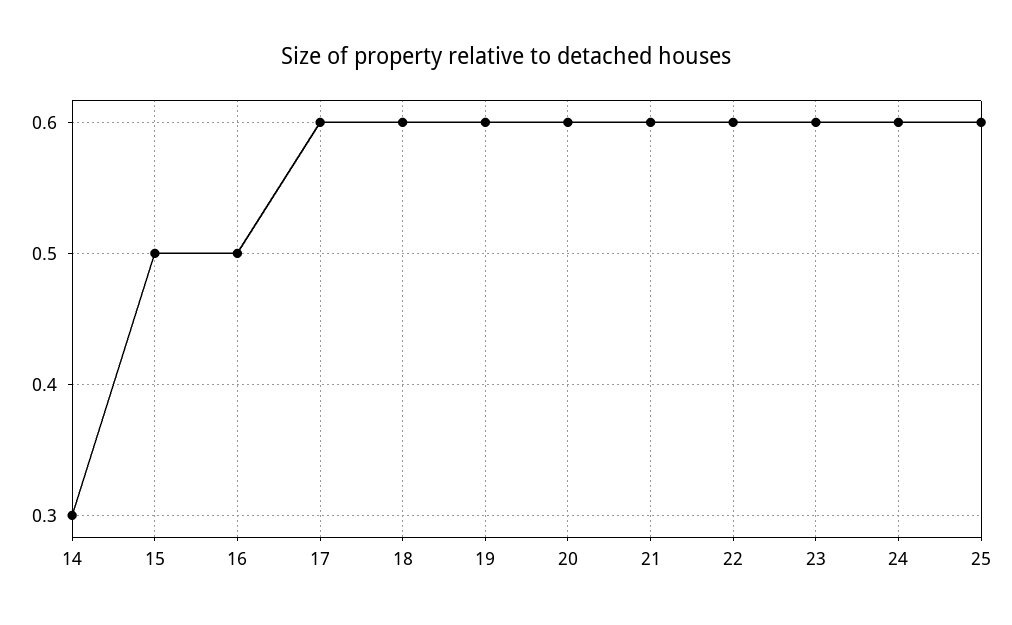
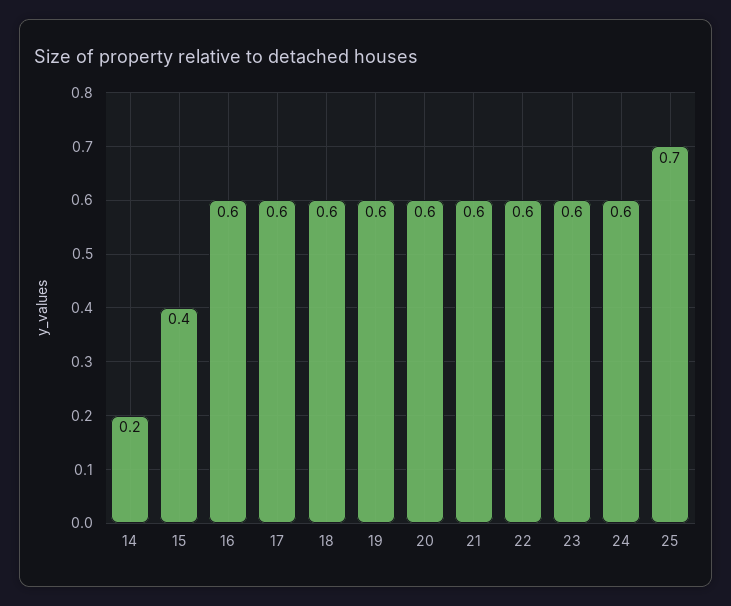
14: 0.3 -> 0.2
15: 0.5 -> 0.4
16: 0.5 -> 0.6
25: 0.6 -> 0.7

